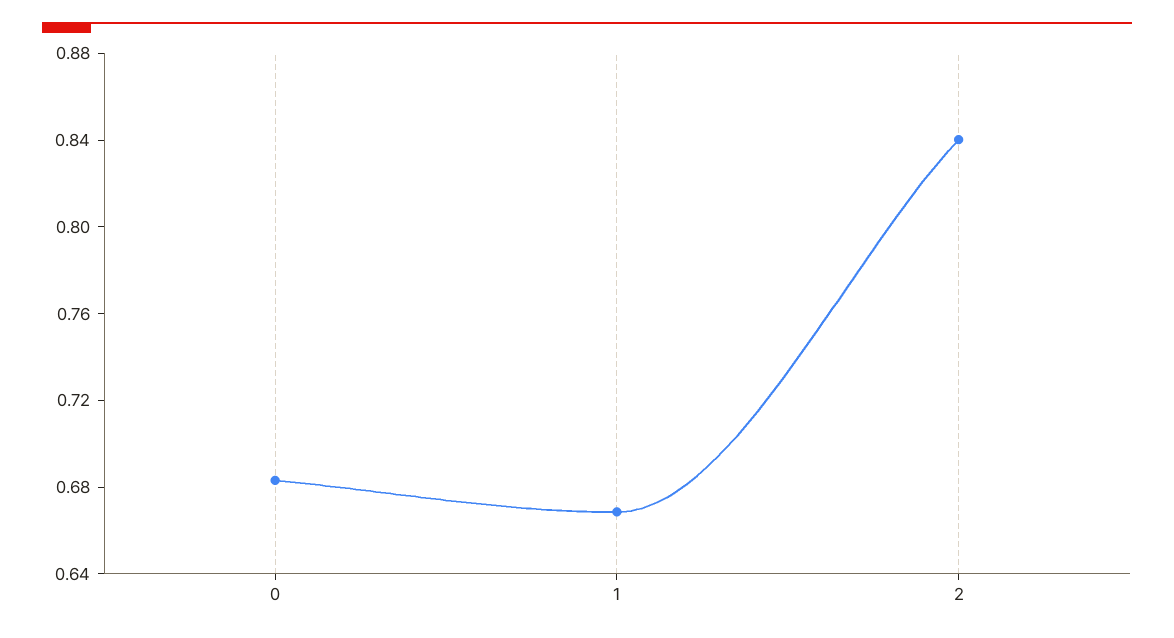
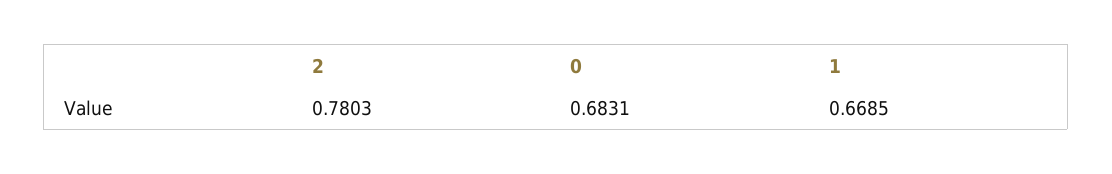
2: 0.84 -> 0.7803

